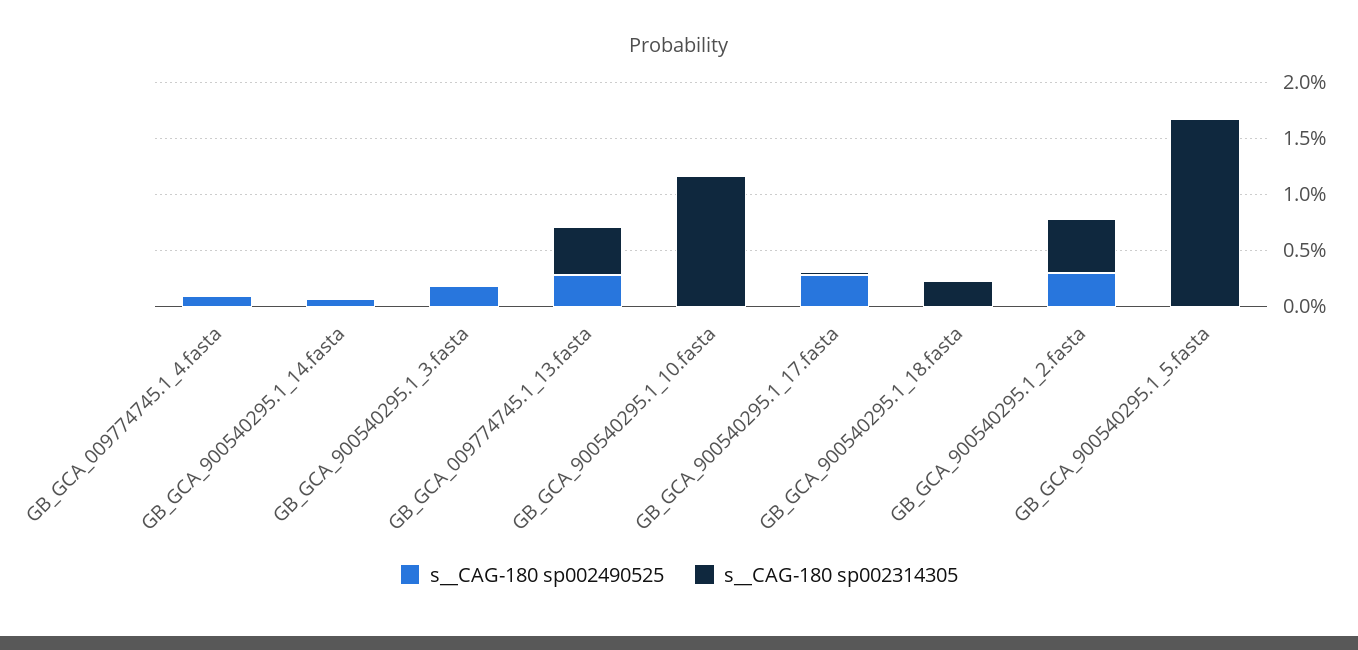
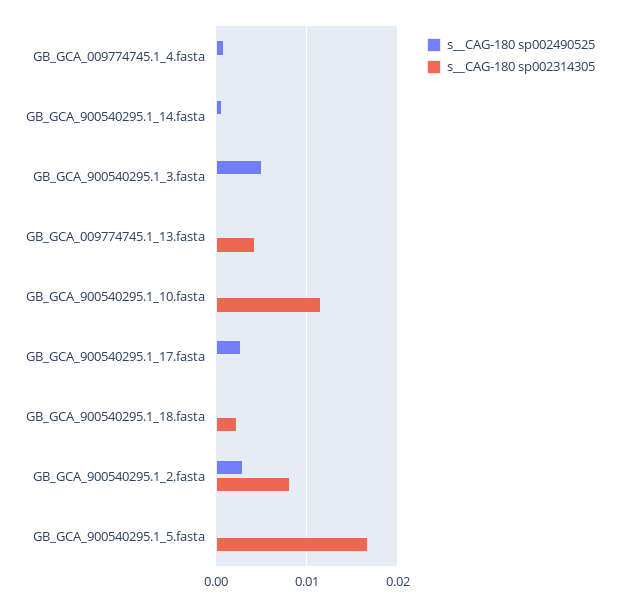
s__CAG-180 sp002490525, GB_GCA_900540295.1_3.fasta: 0.002 -> 0.005
s__CAG-180 sp002490525, GB_GCA_009774745.1_13.fasta: 0.003 -> 0
s__CAG-180 sp002314305, GB_GCA_900540295.1_2.fasta: 0.005 -> 0.008

